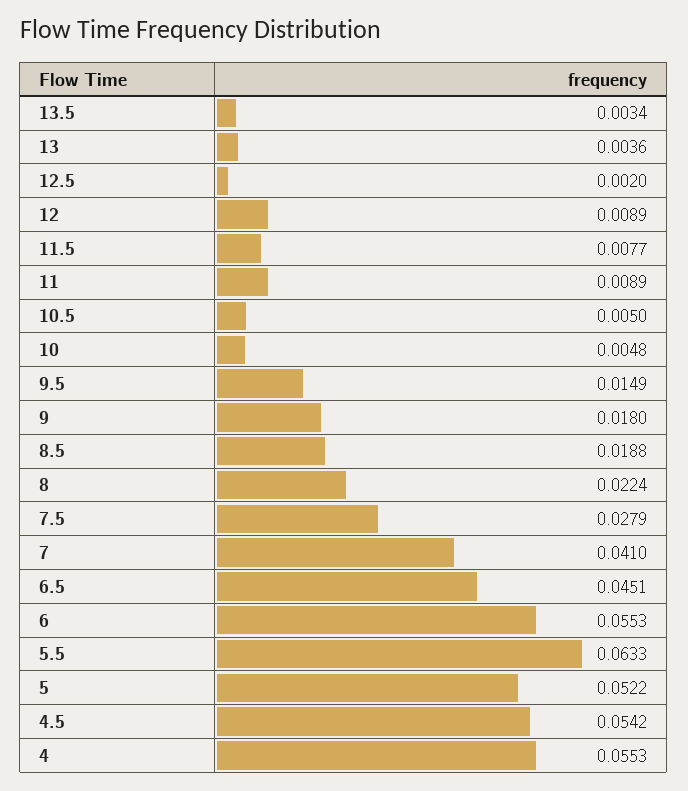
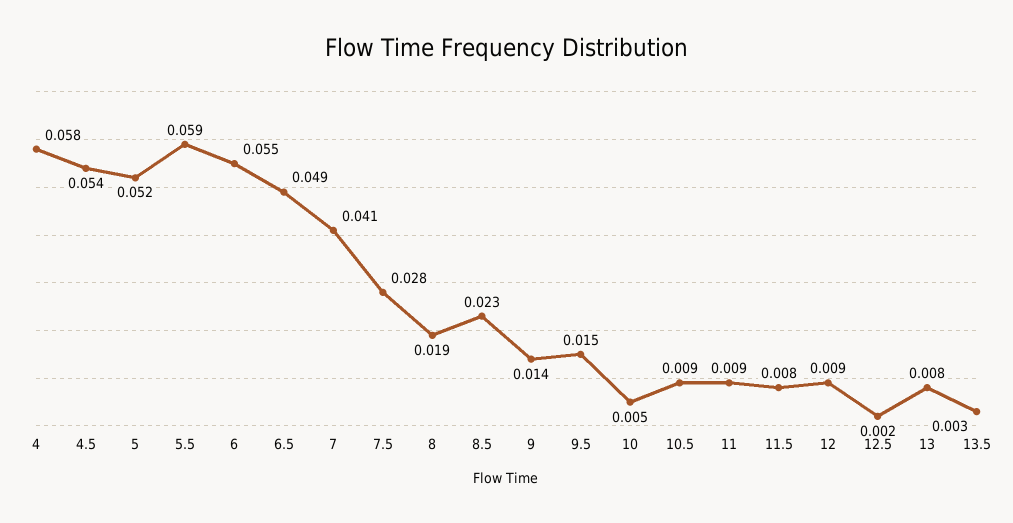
13: 0.0036 -> 0.008
10.5: 0.005 -> 0.009
9: 0.018 -> 0.014
8.5: 0.0188 -> 0.023
8: 0.0224 -> 0.019
6.5: 0.0451 -> 0.049
5.5: 0.0633 -> 0.059
4: 0.0553 -> 0.058

